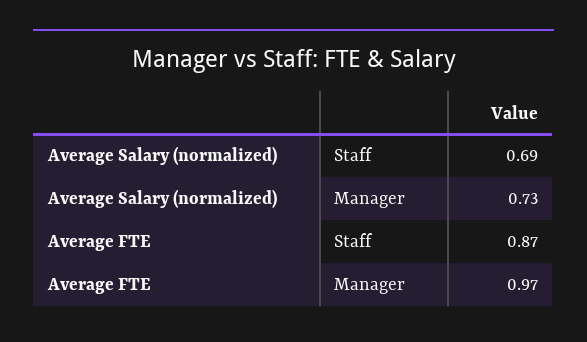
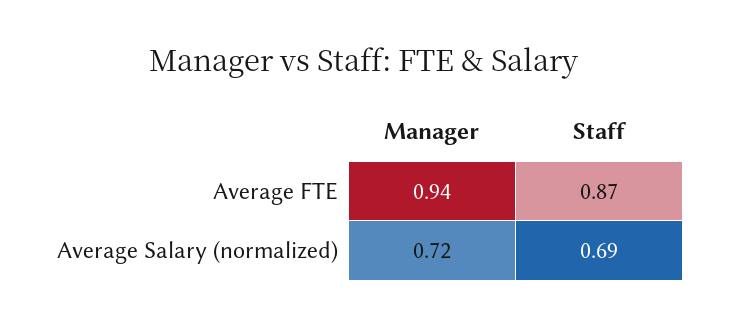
Average Salary (normalized), Manager: 0.73 -> 0.72
Average FTE, Manager: 0.97 -> 0.94

